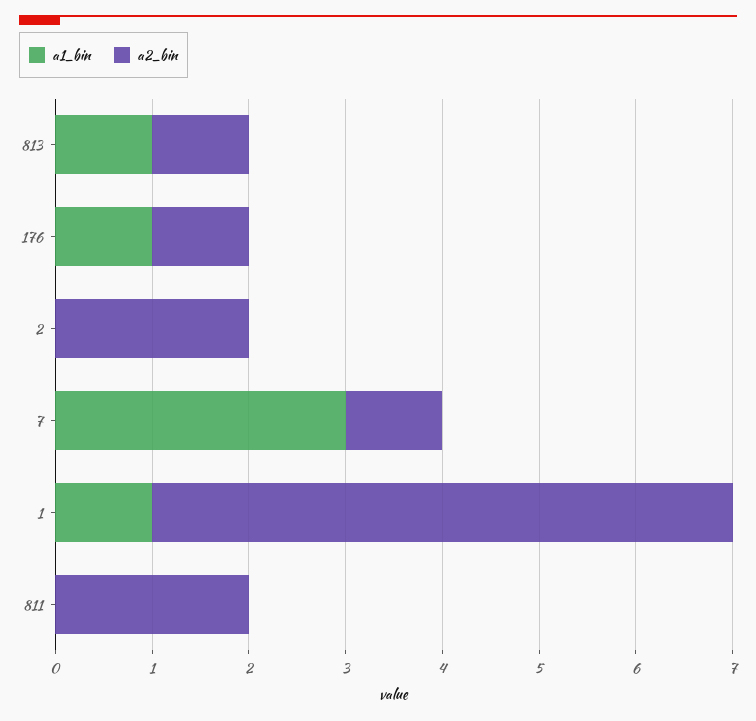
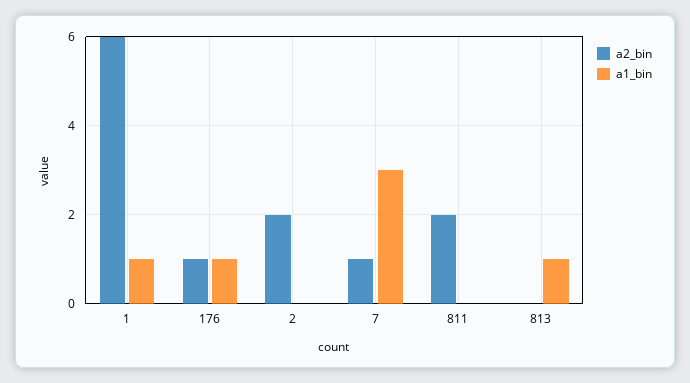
a2_bin, 813: 1 -> 0

